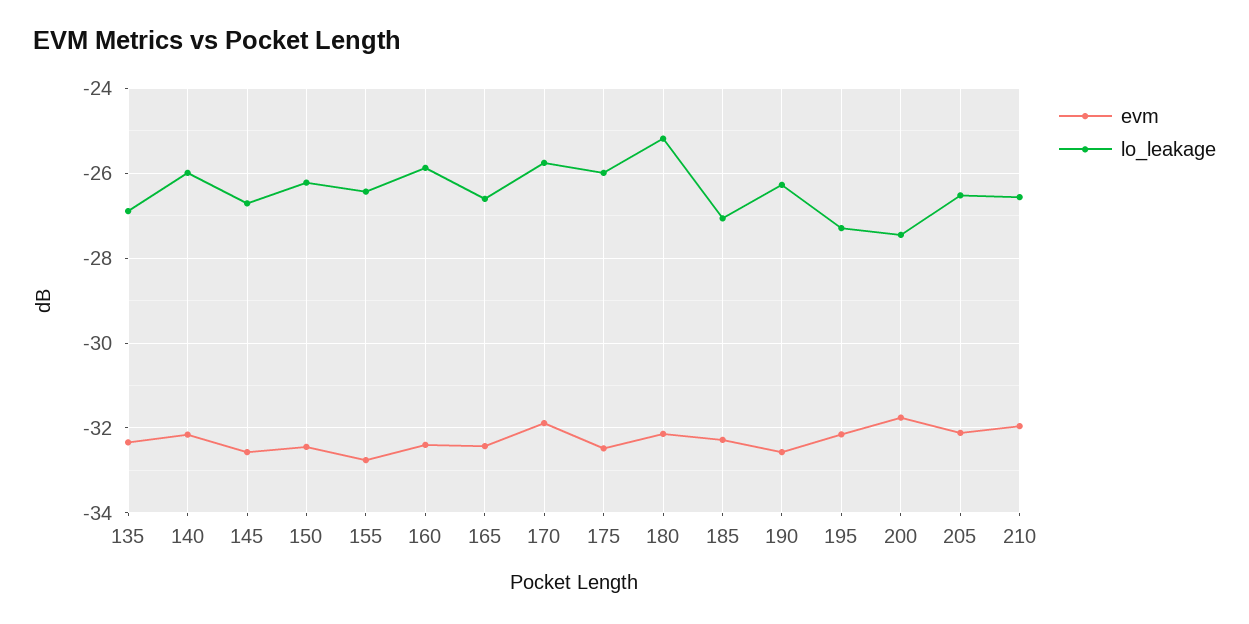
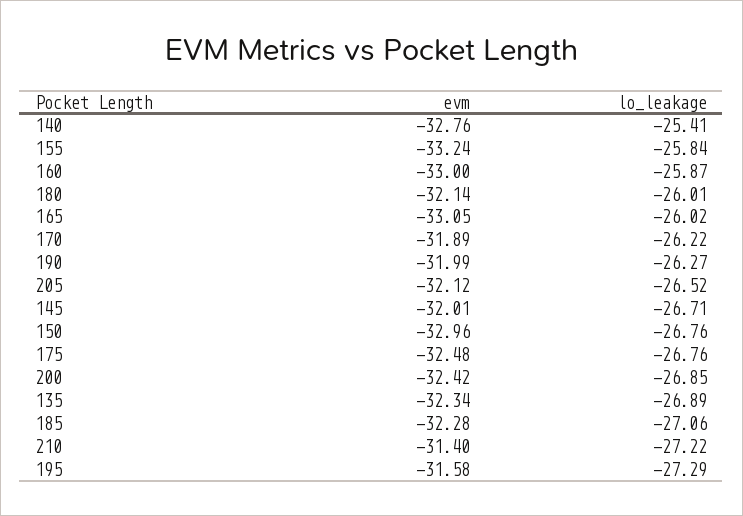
evm, 140: -32.2 -> -32.76
lo_leakage, 140: -26 -> -25.41
evm, 145: -32.6 -> -32.01
evm, 150: -32.4 -> -32.96
lo_leakage, 150: -26.2 -> -26.76
evm, 155: -32.8 -> -33.24
lo_leakage, 155: -26.4 -> -25.84
evm, 160: -32.4 -> -33
evm, 165: -32.4 -> -33.05
lo_leakage, 165: -26.6 -> -26.02
lo_leakage, 170: -25.8 -> -26.22
lo_leakage, 175: -26 -> -26.76
lo_leakage, 180: -25.2 -> -26.01
evm, 190: -32.6 -> -31.99
evm, 195: -32.2 -> -31.58
evm, 200: -31.8 -> -32.42
lo_leakage, 200: -27.4 -> -26.85
evm, 210: -32 -> -31.4
lo_leakage, 210: -26.6 -> -27.22

